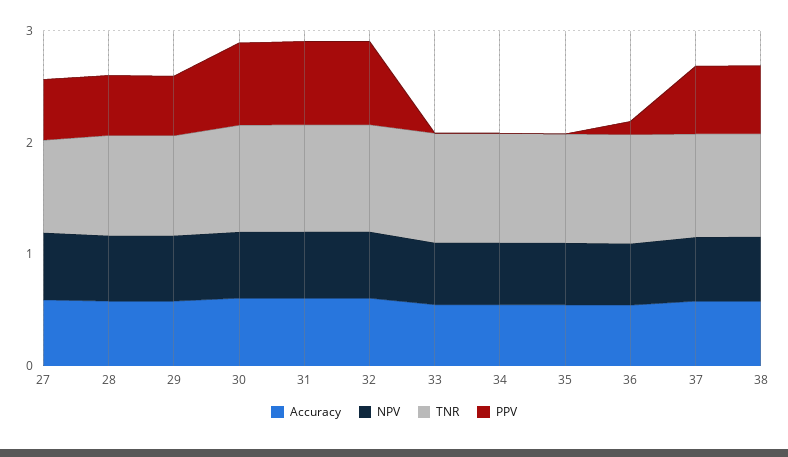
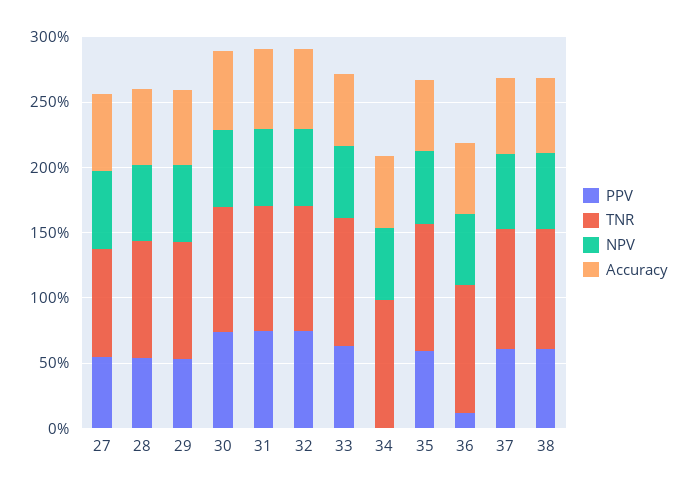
PPV, 33: 0 -> 0.6
PPV, 35: 0 -> 0.6

